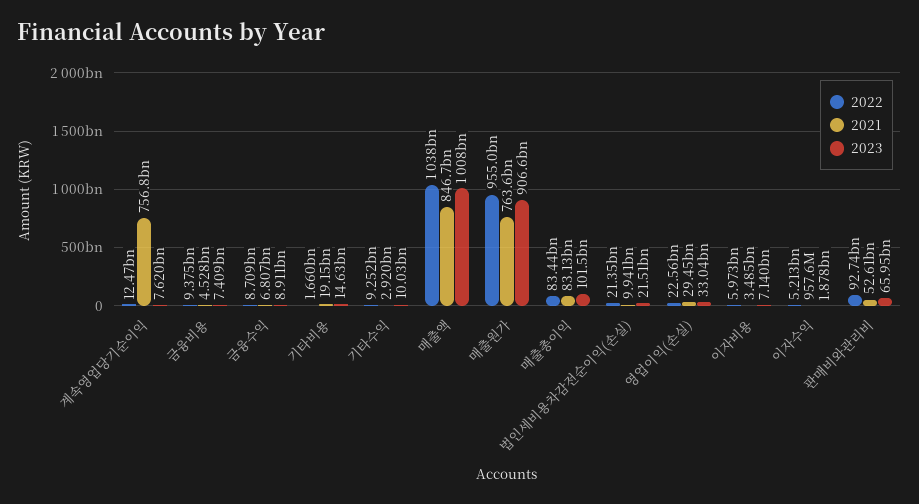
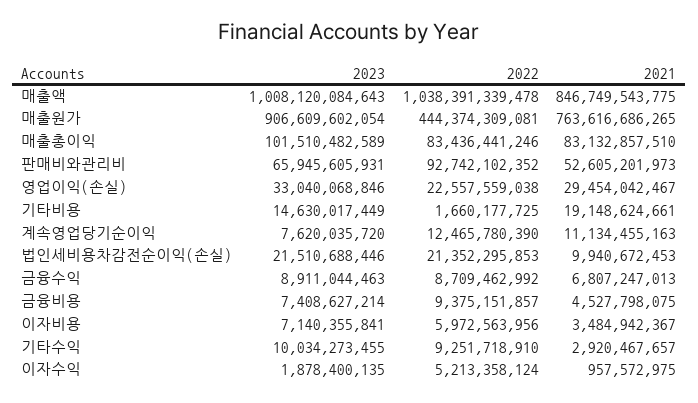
2021, 계속영업당기순이익: 756800000000 -> 11134455163
2022, 매출원가: 955000000000 -> 444374309081

